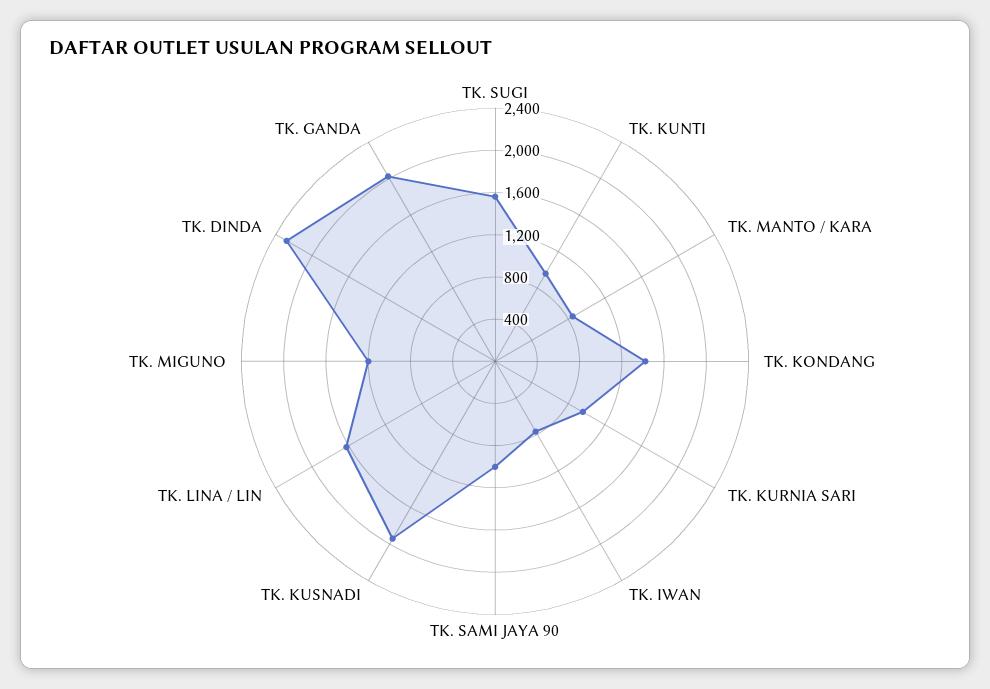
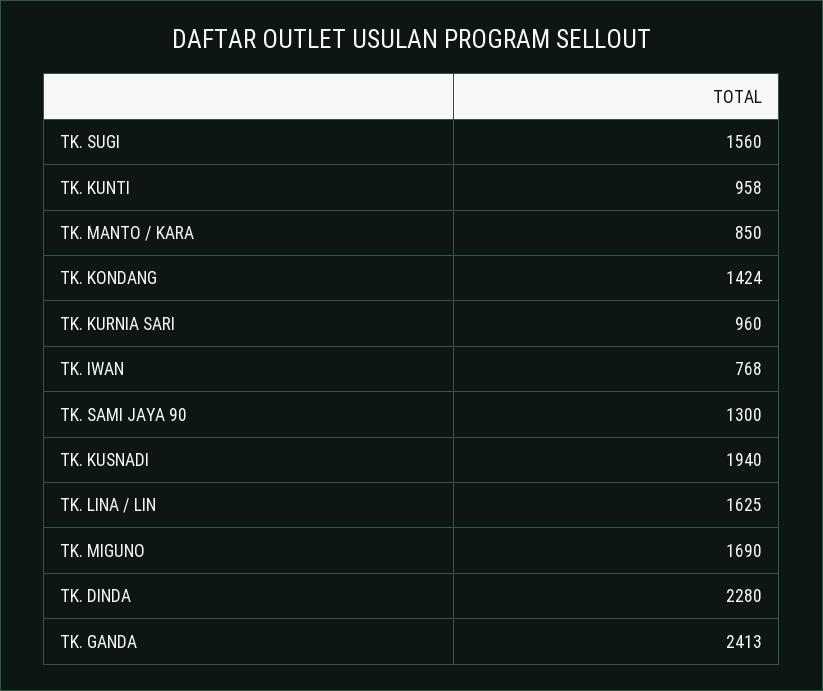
TK. SAMI JAYA 90: 1000 -> 1300
TK. MIGUNO: 1200 -> 1690
TK. GANDA: 2000 -> 2413

